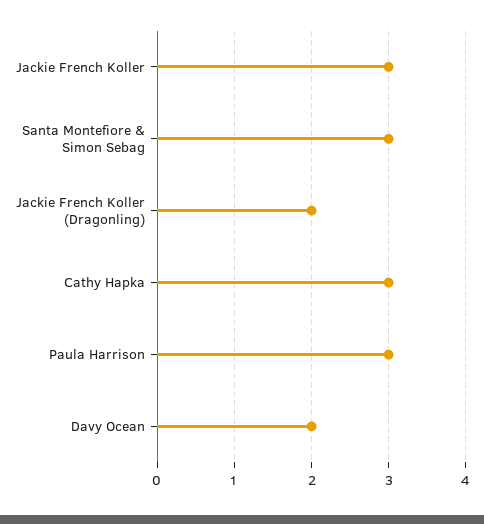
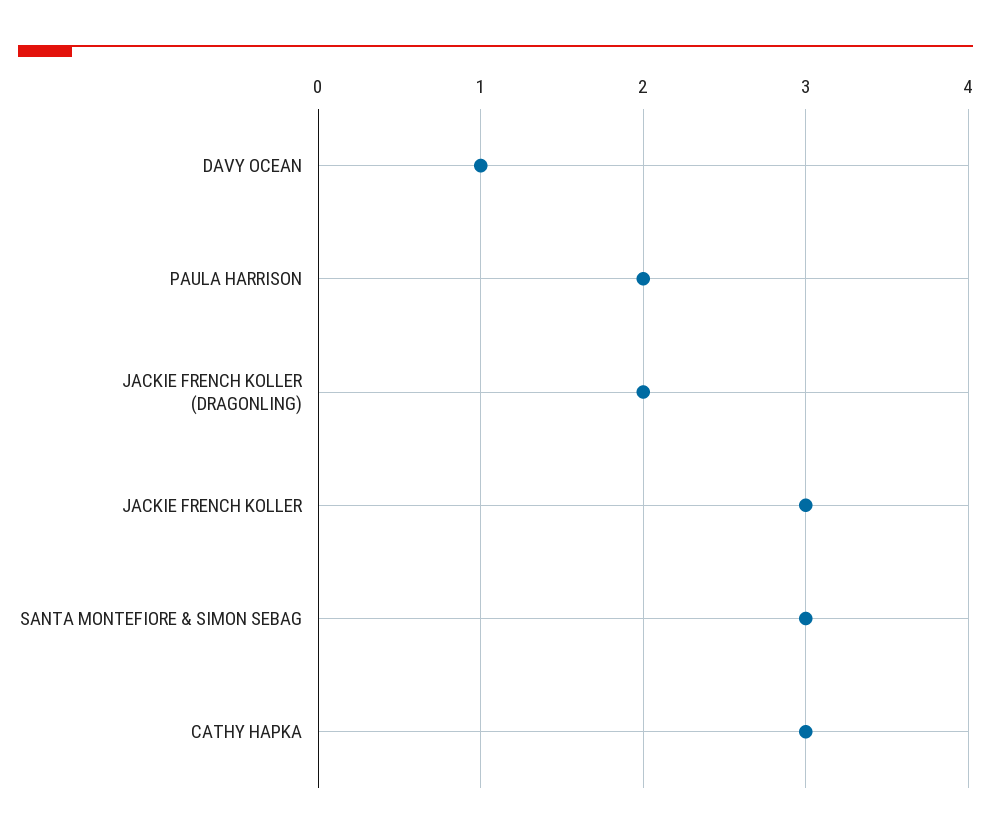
Paula Harrison: 3 -> 2
Davy Ocean: 2 -> 1

